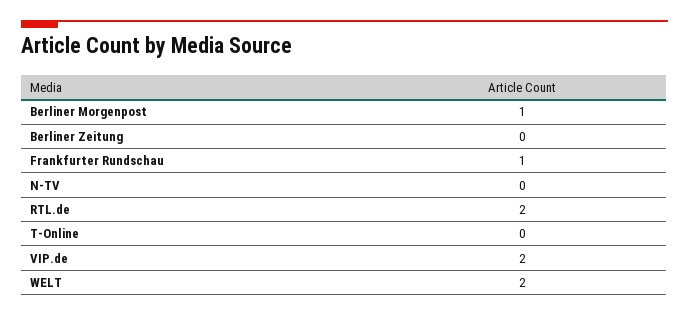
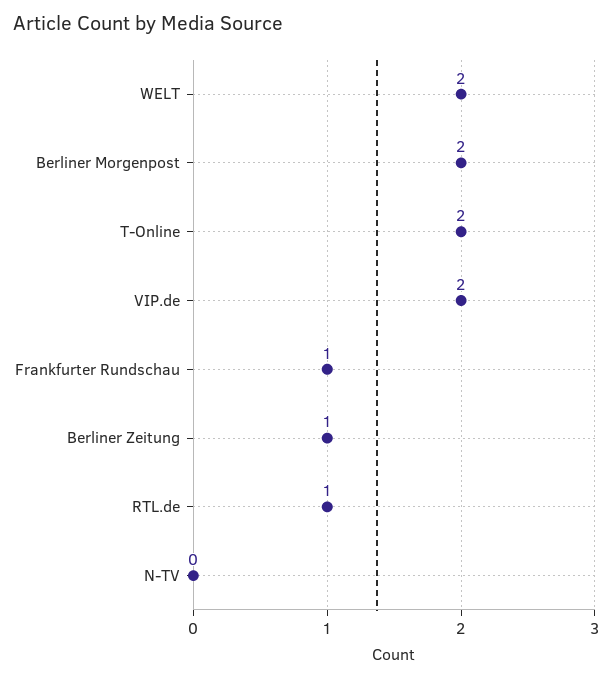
Berliner Morgenpost: 1 -> 2
Berliner Zeitung: 0 -> 1
RTL.de: 2 -> 1
T-Online: 0 -> 2

